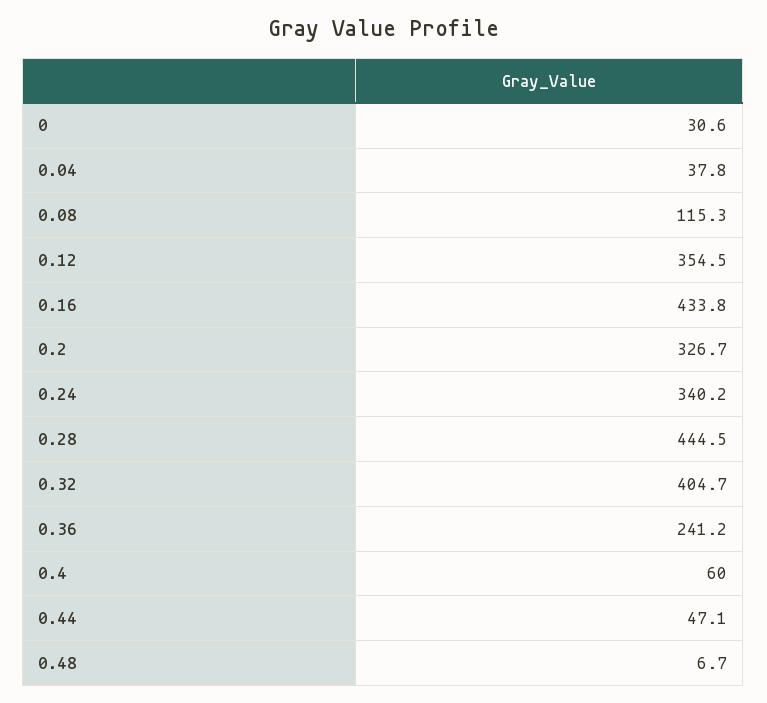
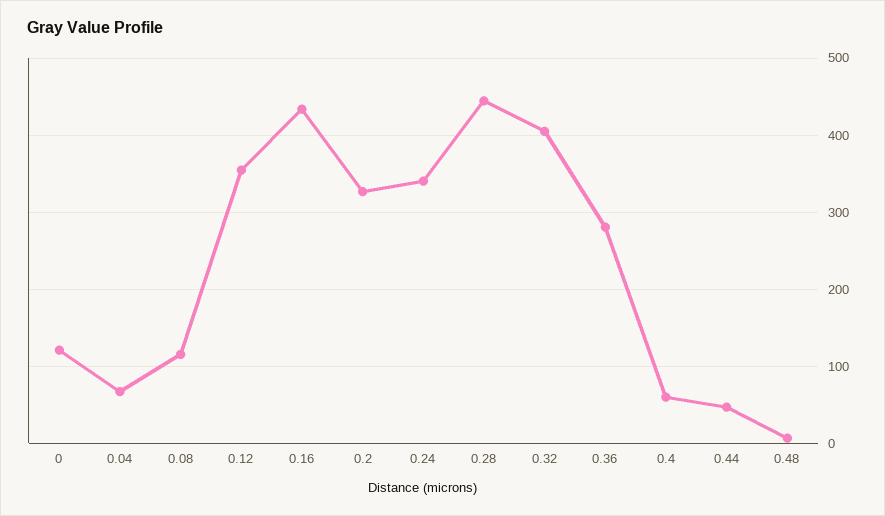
0: 30.6 -> 120
0.04: 37.8 -> 70
0.36: 241.2 -> 280

